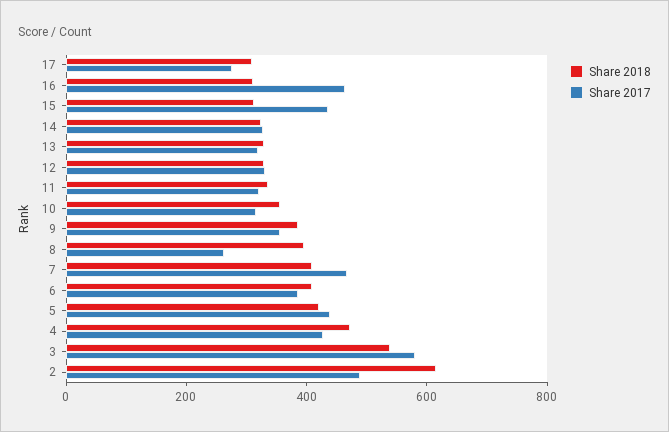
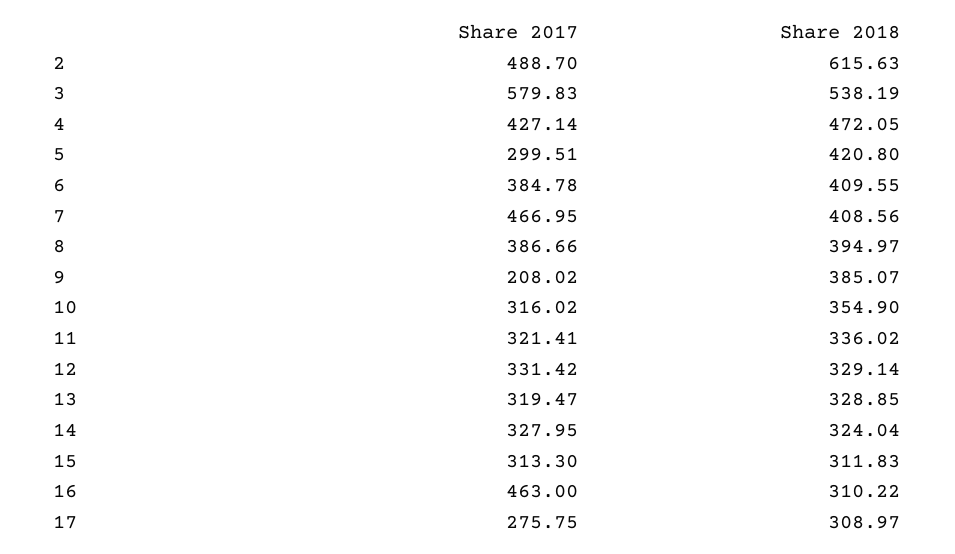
Share 2017, 15: 450 -> 313.3
Share 2017, 9: 350 -> 208.02
Share 2017, 8: 250 -> 386.66
Share 2017, 5: 450 -> 299.51

